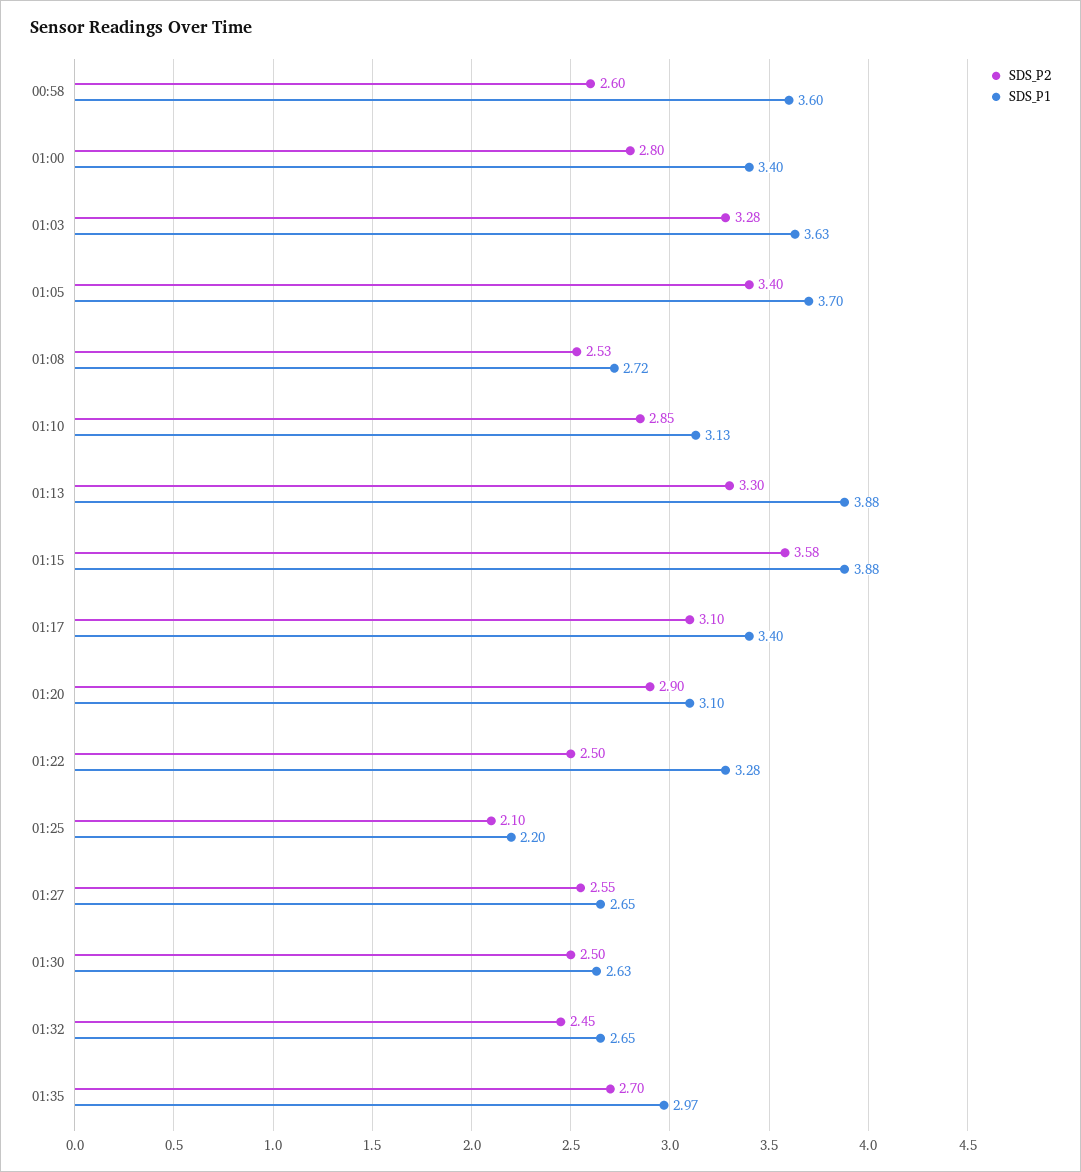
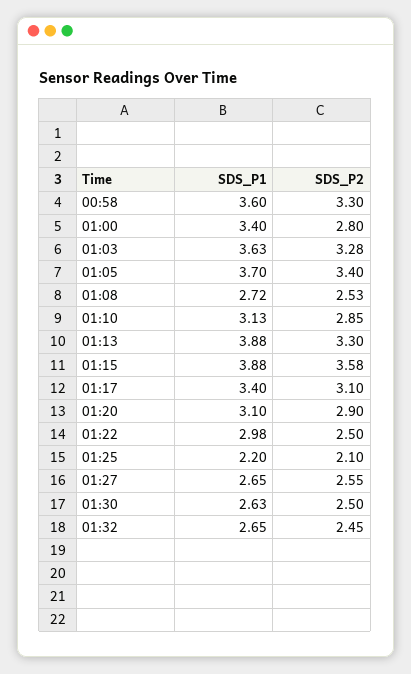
SDS_P2, 00:58: 2.6 -> 3.3
SDS_P1, 01:22: 3.28 -> 2.98
SDS_P2, 01:35: 2.7 -> none
SDS_P1, 01:35: 2.97 -> none

